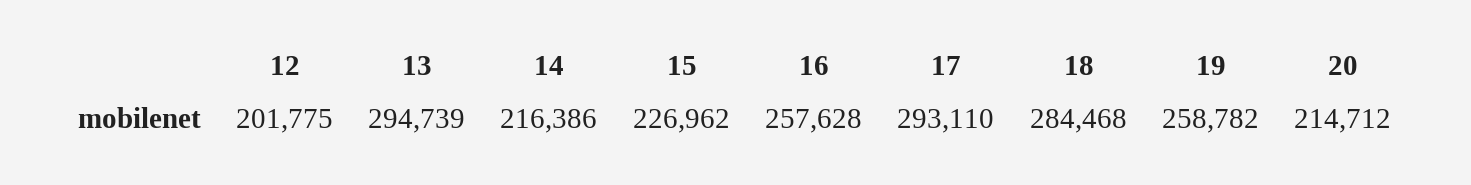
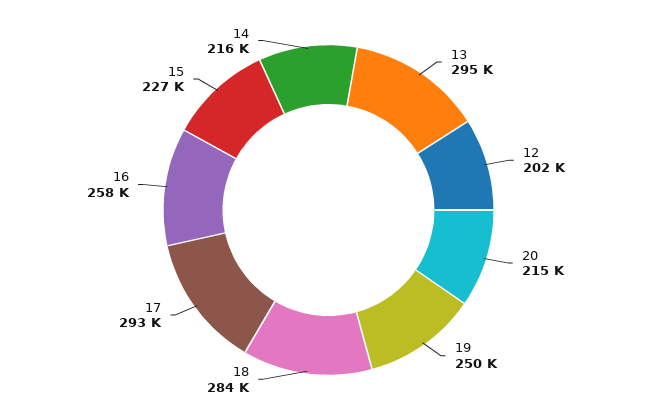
19: 258782 -> 250000

